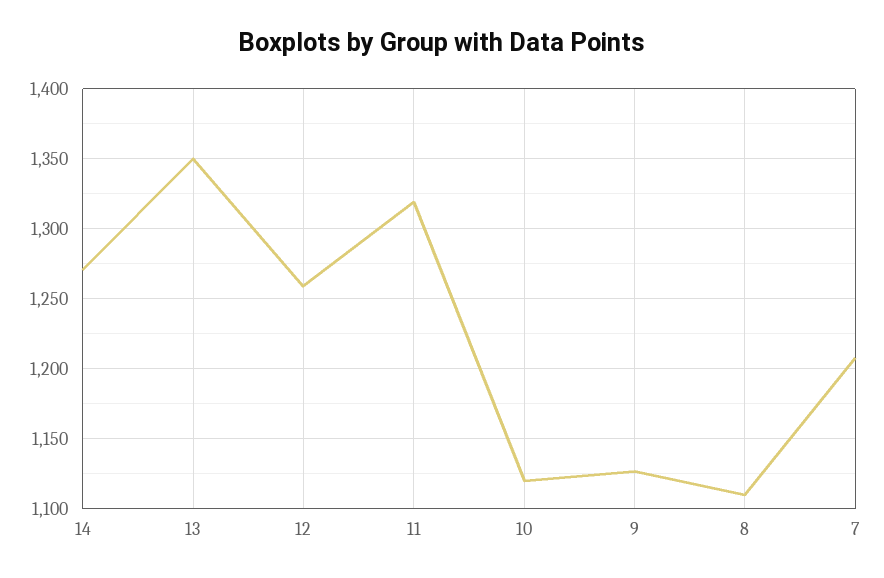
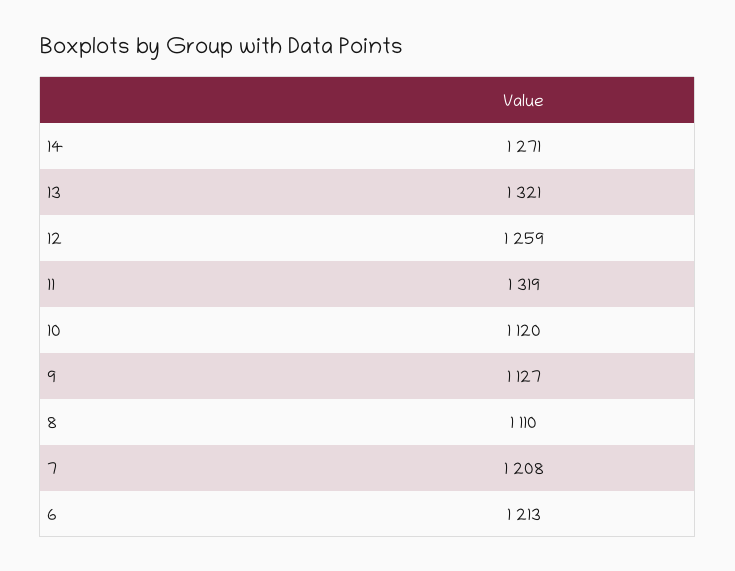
13: 1350 -> 1321
6: none -> 1213

